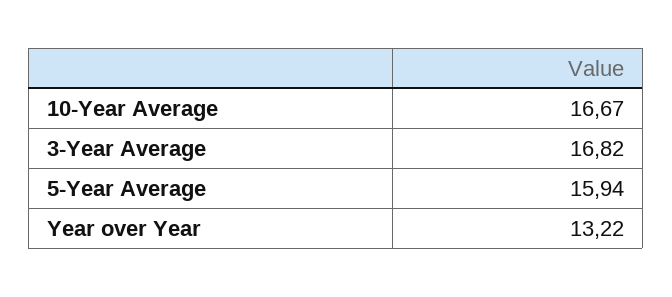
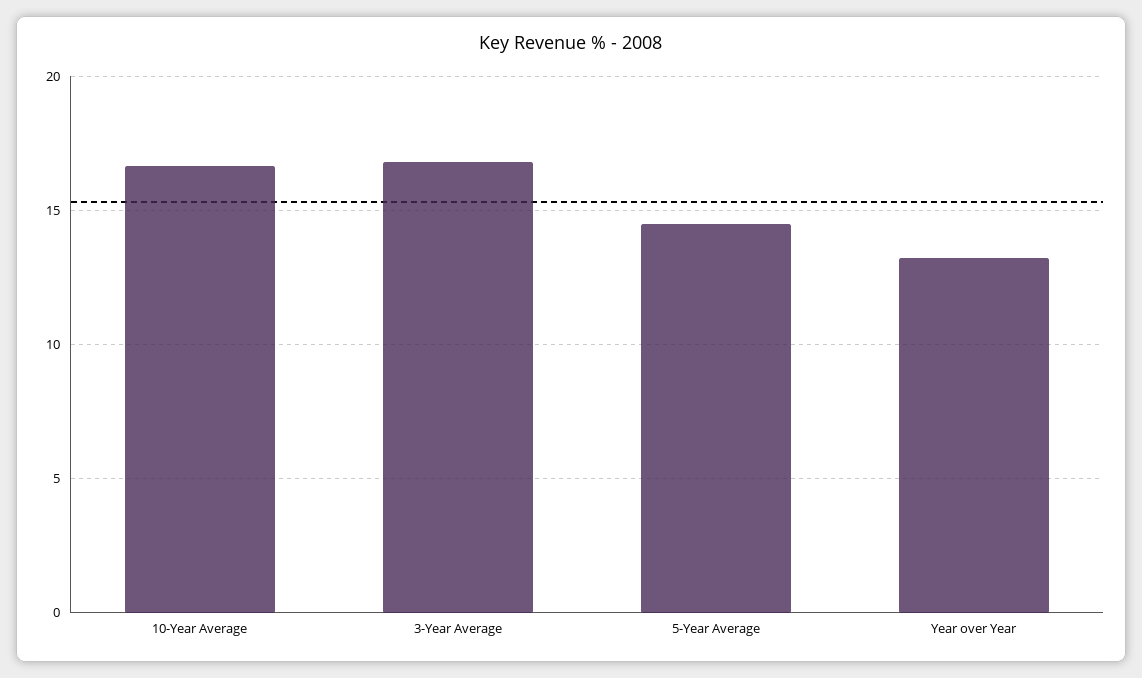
5-Year Average: 15.94 -> 14.5

